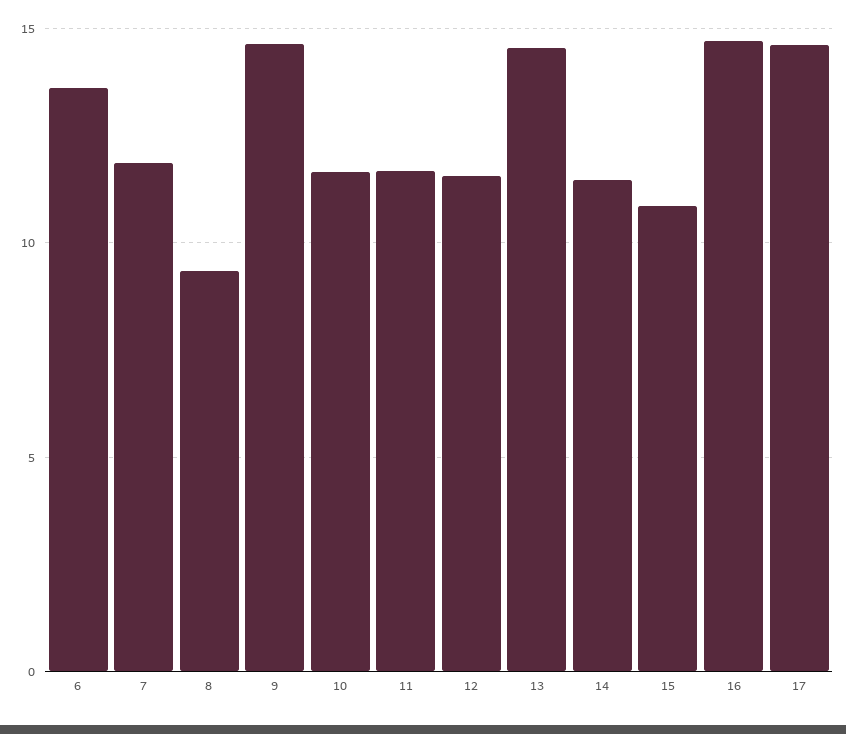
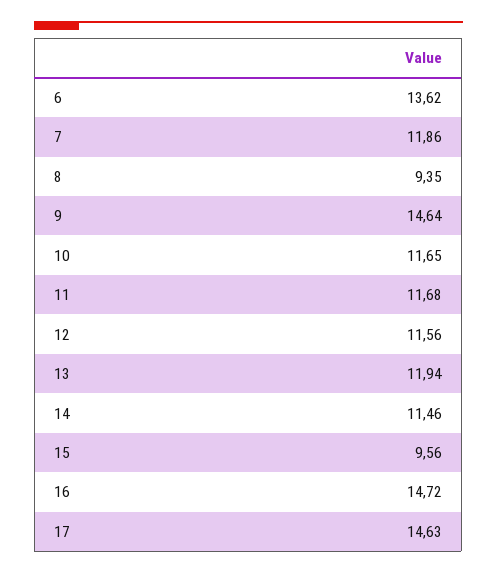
13: 14.5 -> 11.94
15: 11 -> 9.56

